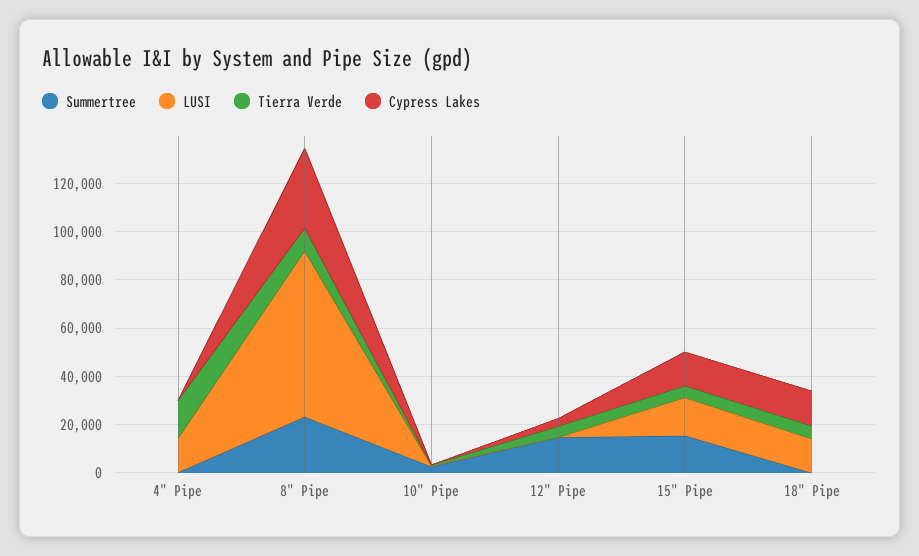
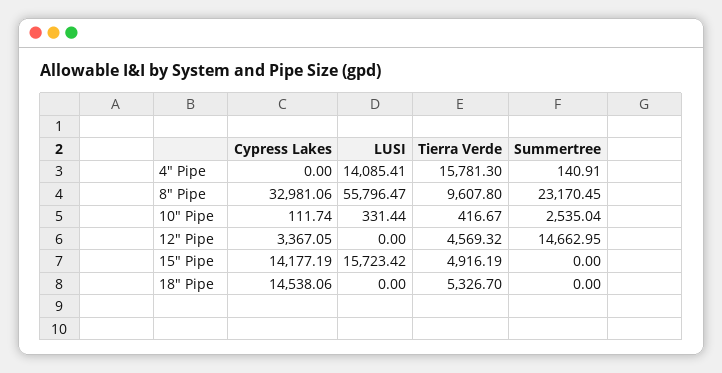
LUSI, 8" Pipe: 70000 -> 55796.47
Summertree, 15" Pipe: 15000 -> 0
LUSI, 18" Pipe: 15000 -> 0

